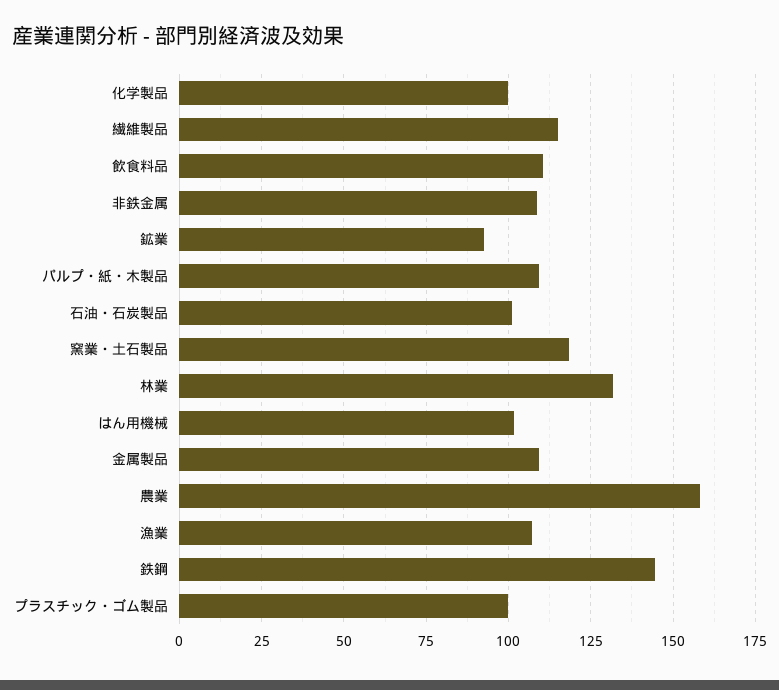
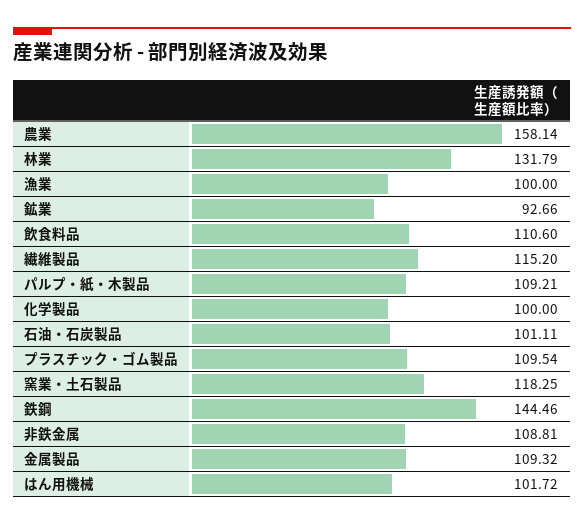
漁業: 107.5 -> 100
プラスチック・ゴム製品: 100 -> 109.54

